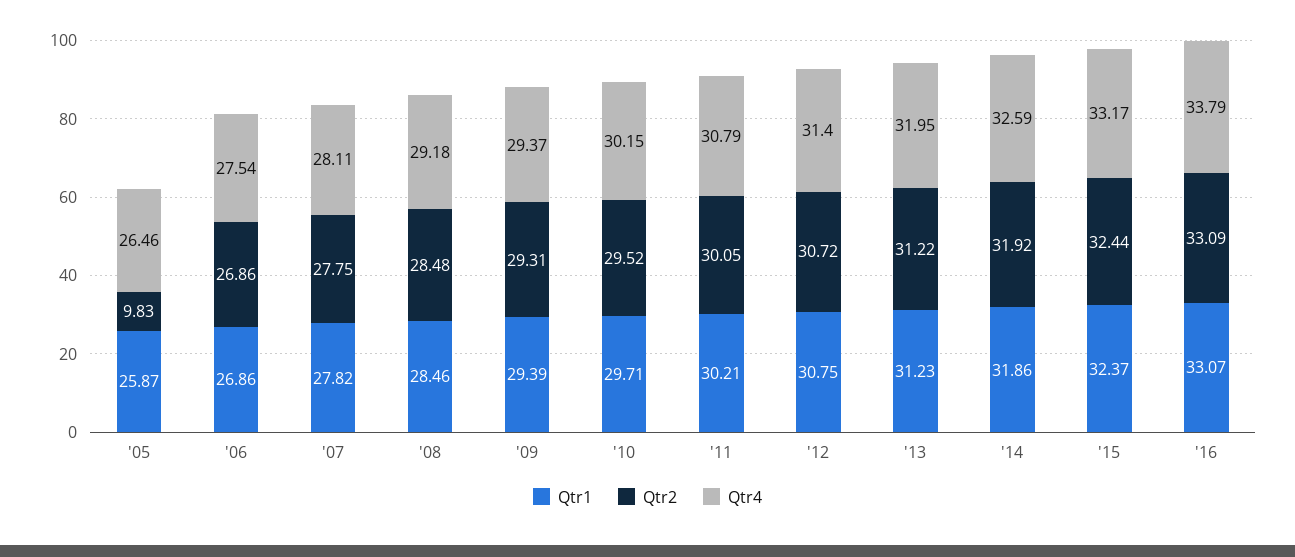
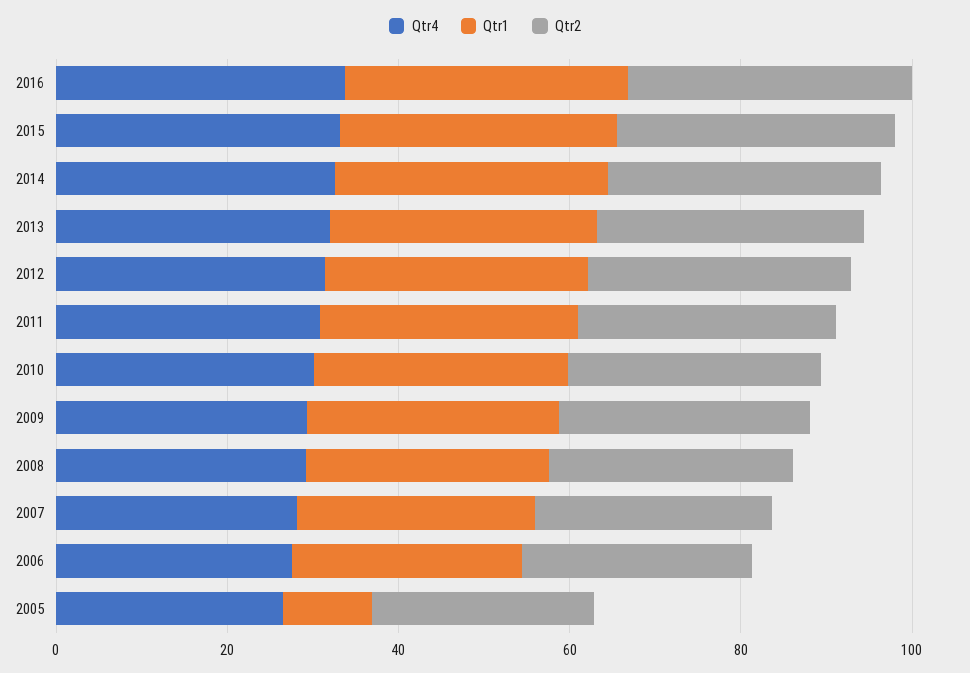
Qtr1, '05: 25.87 -> 10
Qtr2, '05: 9.83 -> 25

